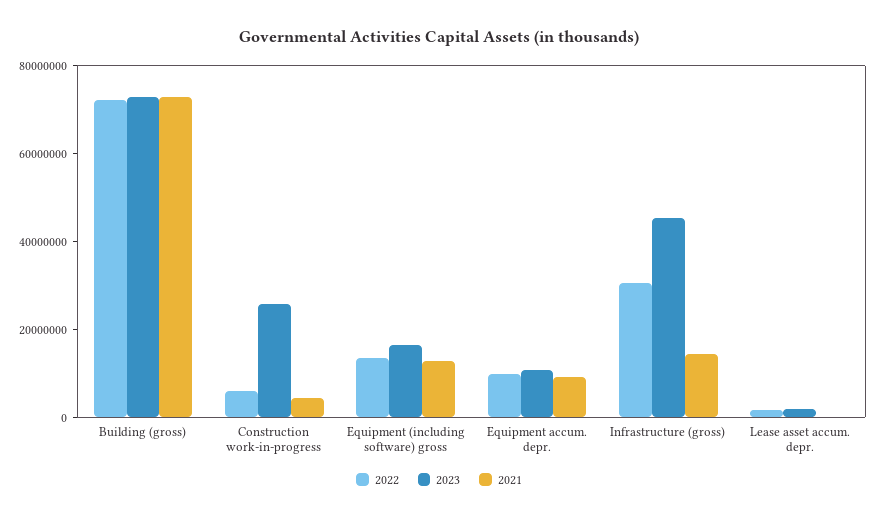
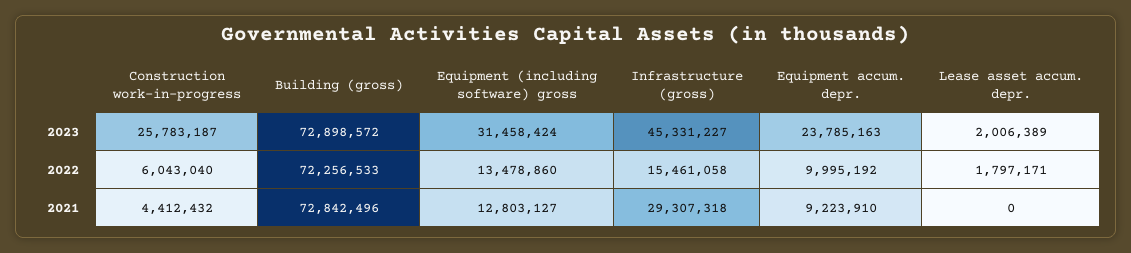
2023, Equipment (including software) gross: 15000000 -> 31458424
2023, Equipment accum. depr.: 10000000 -> 23785163
2022, Infrastructure (gross): 30000000 -> 15461058
2021, Infrastructure (gross): 15000000 -> 29307318

